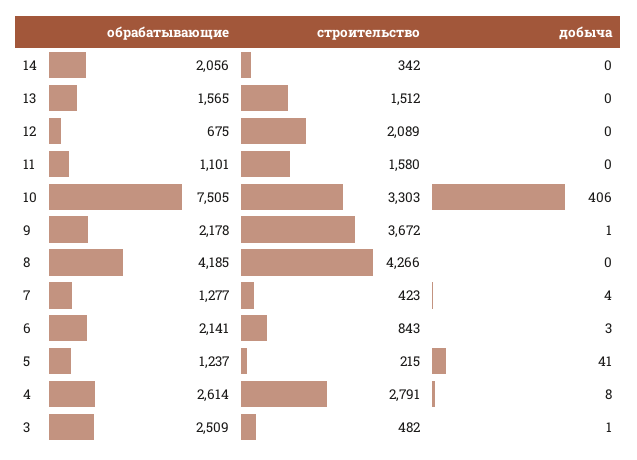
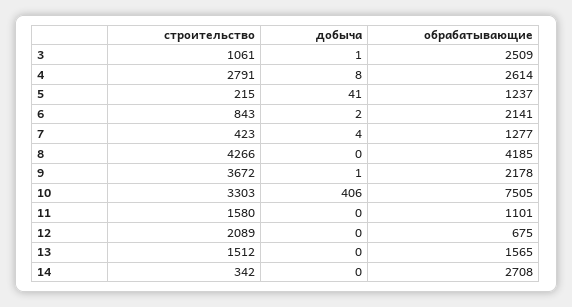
обрабатывающие, 14: 2056 -> 2708
добыча, 6: 3 -> 2
строительство, 3: 482 -> 1061

